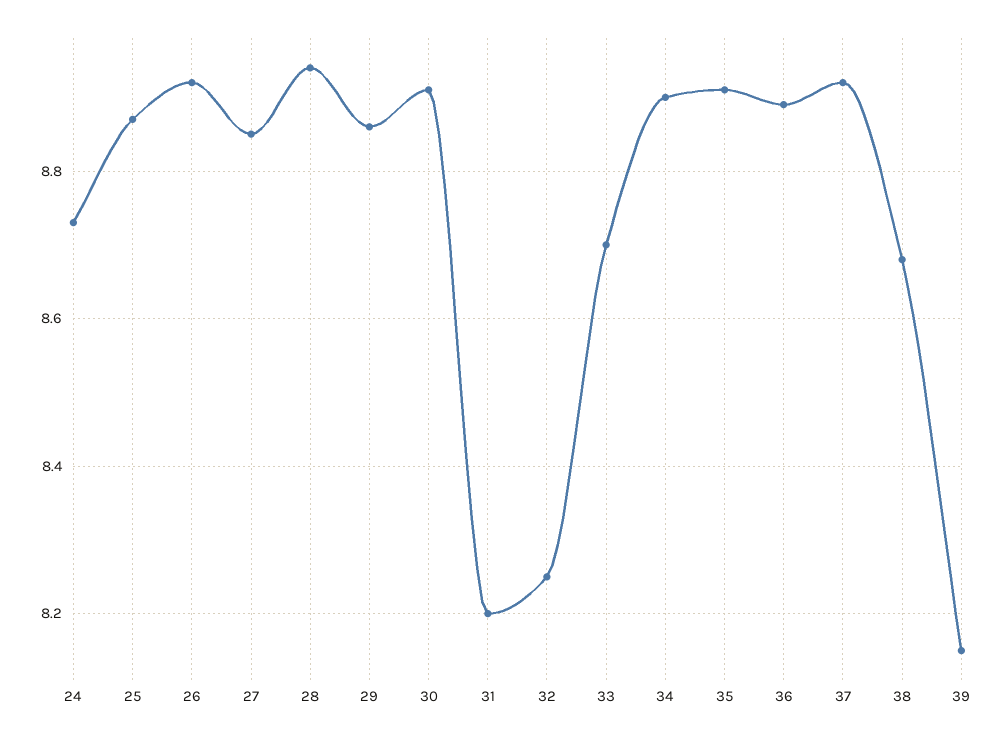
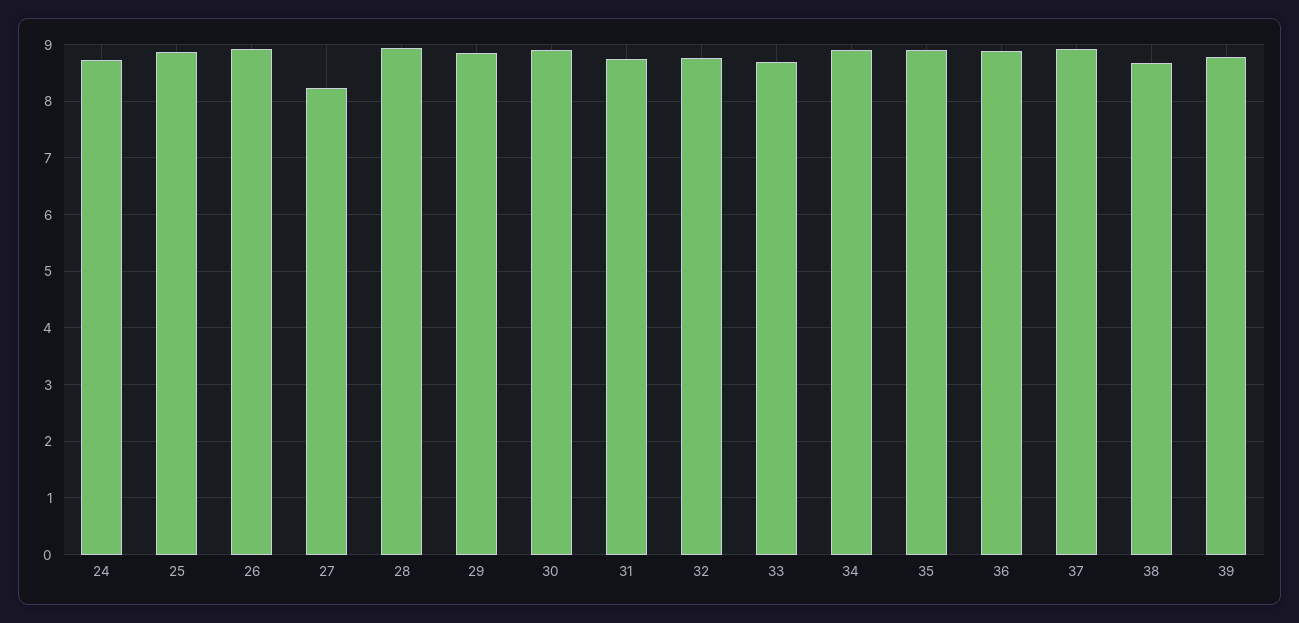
27: 8.85 -> 8.2
31: 8.2 -> 8.8
32: 8.25 -> 8.8
39: 8.15 -> 8.8

